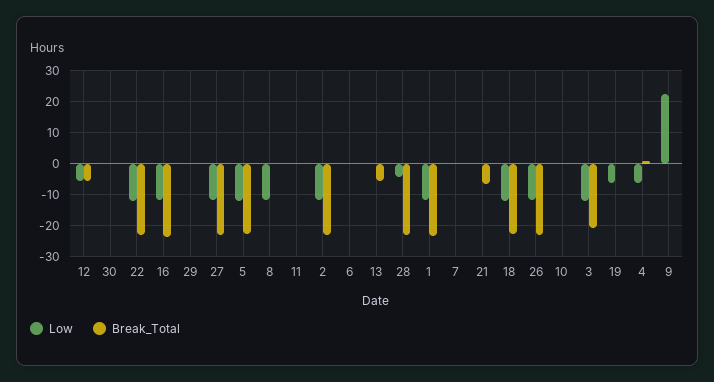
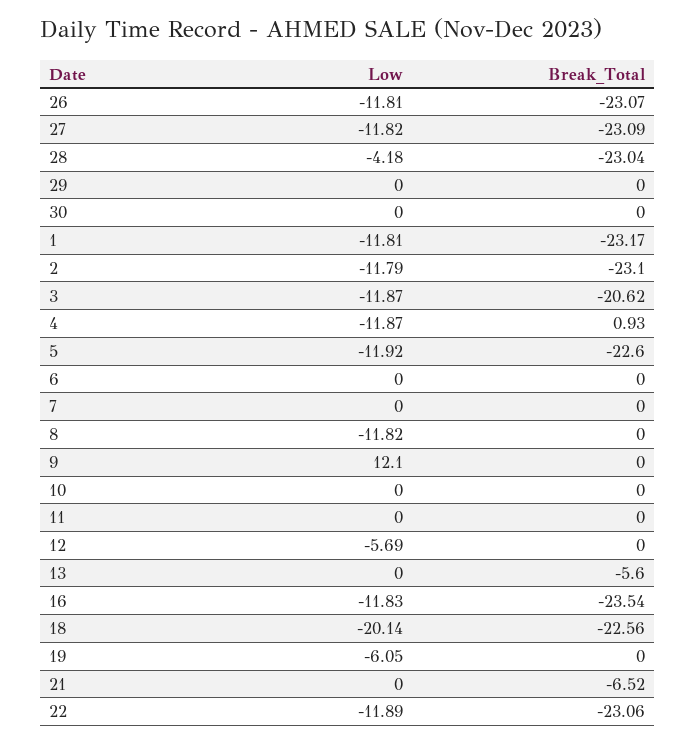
Break_Total, 12: -6 -> 0
Low, 18: -12 -> -20.14
Low, 4: -6 -> -11.87
Low, 9: 22 -> 12.1

